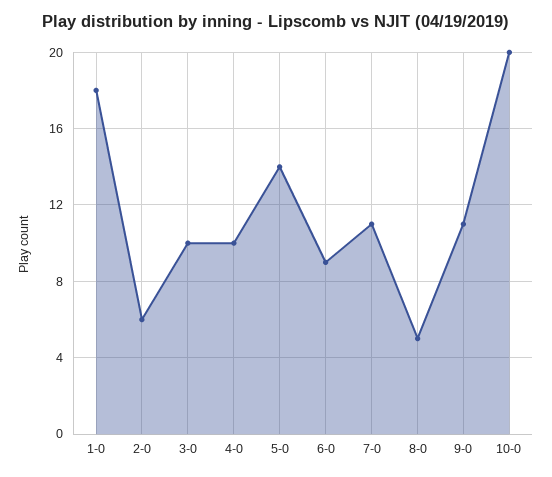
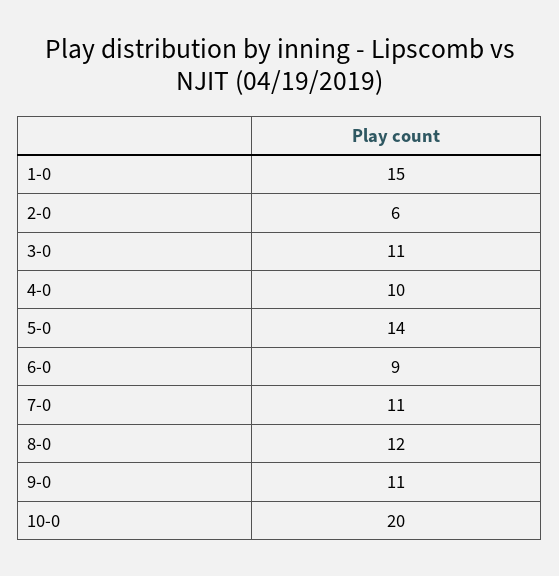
1-0: 18 -> 15
3-0: 10 -> 11
8-0: 5 -> 12

